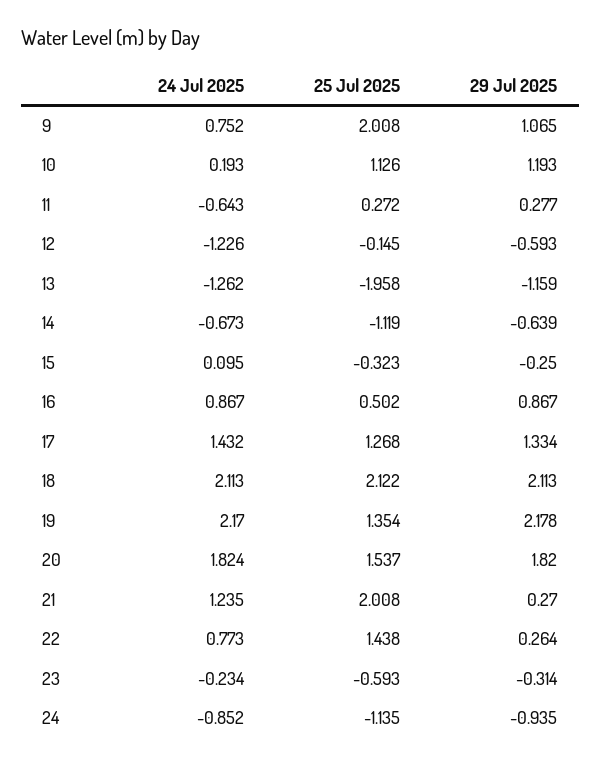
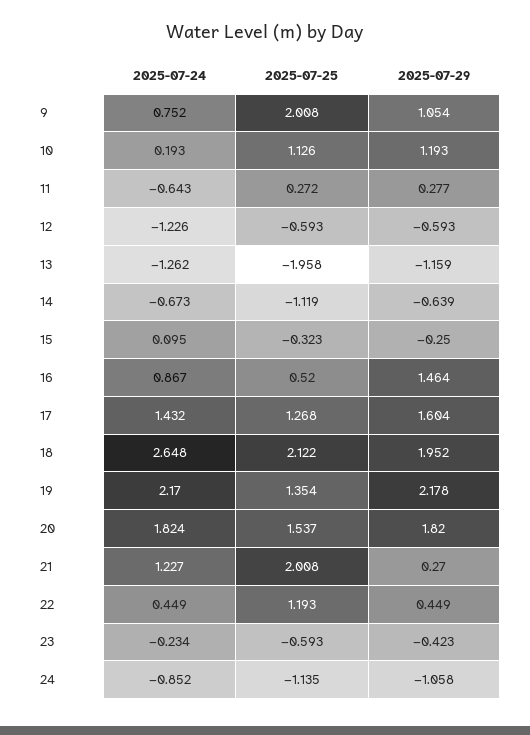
29 Jul 2025, 9: 1.065 -> 1.054
25 Jul 2025, 12: -0.145 -> -0.593
25 Jul 2025, 16: 0.502 -> 0.52
29 Jul 2025, 16: 0.867 -> 1.464
29 Jul 2025, 17: 1.334 -> 1.604
24 Jul 2025, 18: 2.113 -> 2.648
29 Jul 2025, 18: 2.113 -> 1.952
24 Jul 2025, 21: 1.235 -> 1.227
24 Jul 2025, 22: 0.773 -> 0.449
25 Jul 2025, 22: 1.438 -> 1.193
29 Jul 2025, 22: 0.264 -> 0.449
29 Jul 2025, 23: -0.314 -> -0.423
29 Jul 2025, 24: -0.935 -> -1.058

